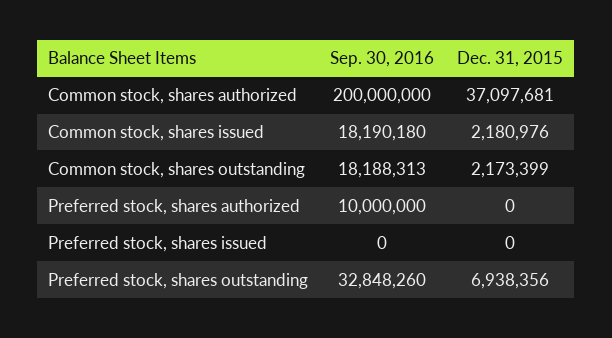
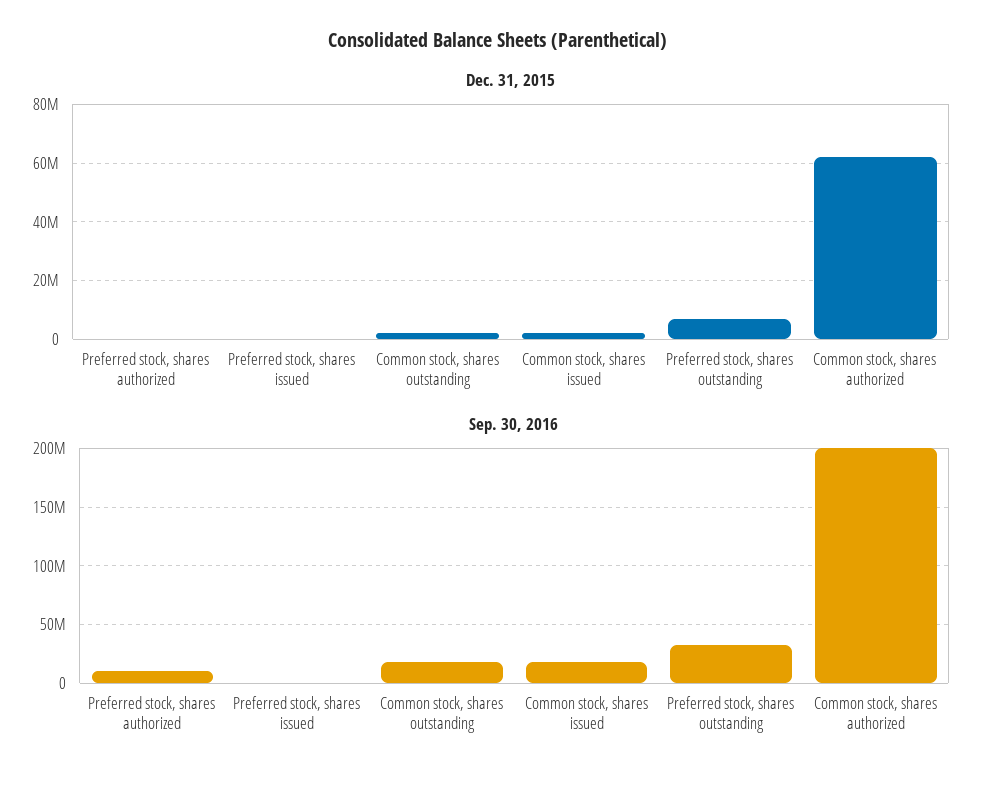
Dec. 31, 2015, Common stock, shares authorized: 37097681 -> 62500000

